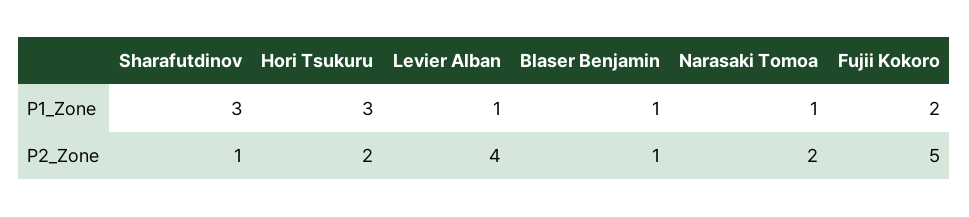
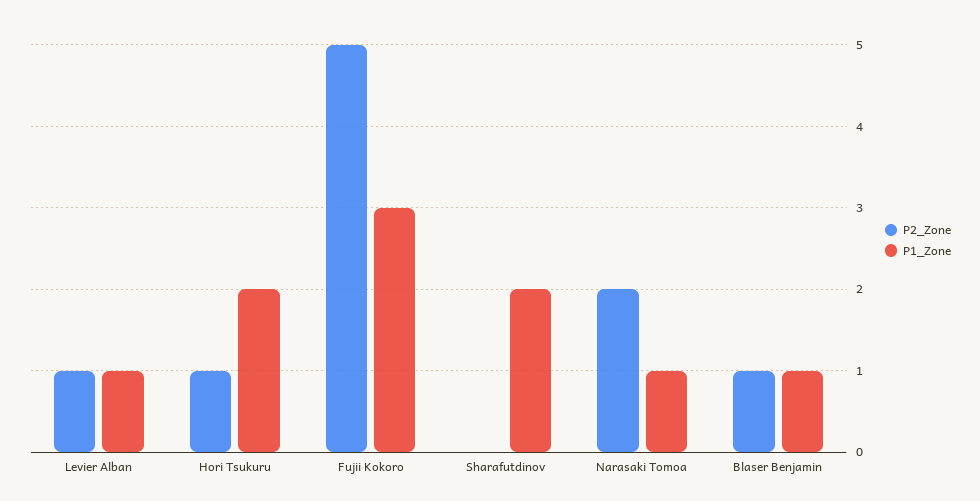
P1_Zone, Sharafutdinov: 3 -> 2
P1_Zone, Hori Tsukuru: 3 -> 2
P1_Zone, Fujii Kokoro: 2 -> 3
P2_Zone, Sharafutdinov: 1 -> 0
P2_Zone, Hori Tsukuru: 2 -> 1
P2_Zone, Levier Alban: 4 -> 1

